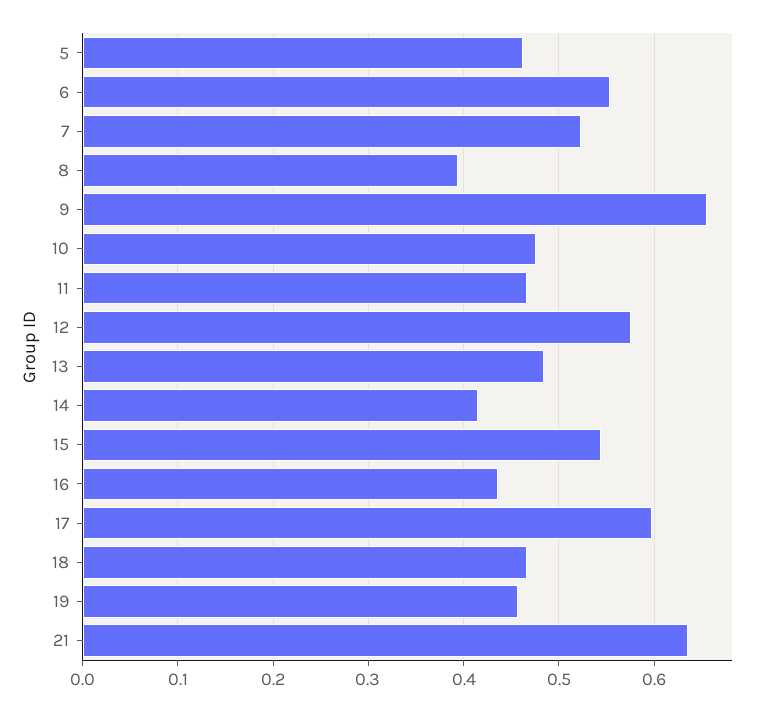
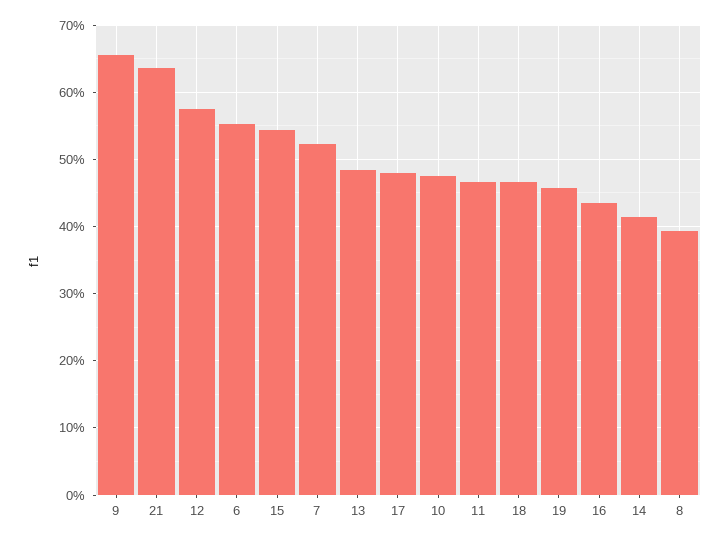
5: 0.46 -> none
17: 0.6 -> 0.48

